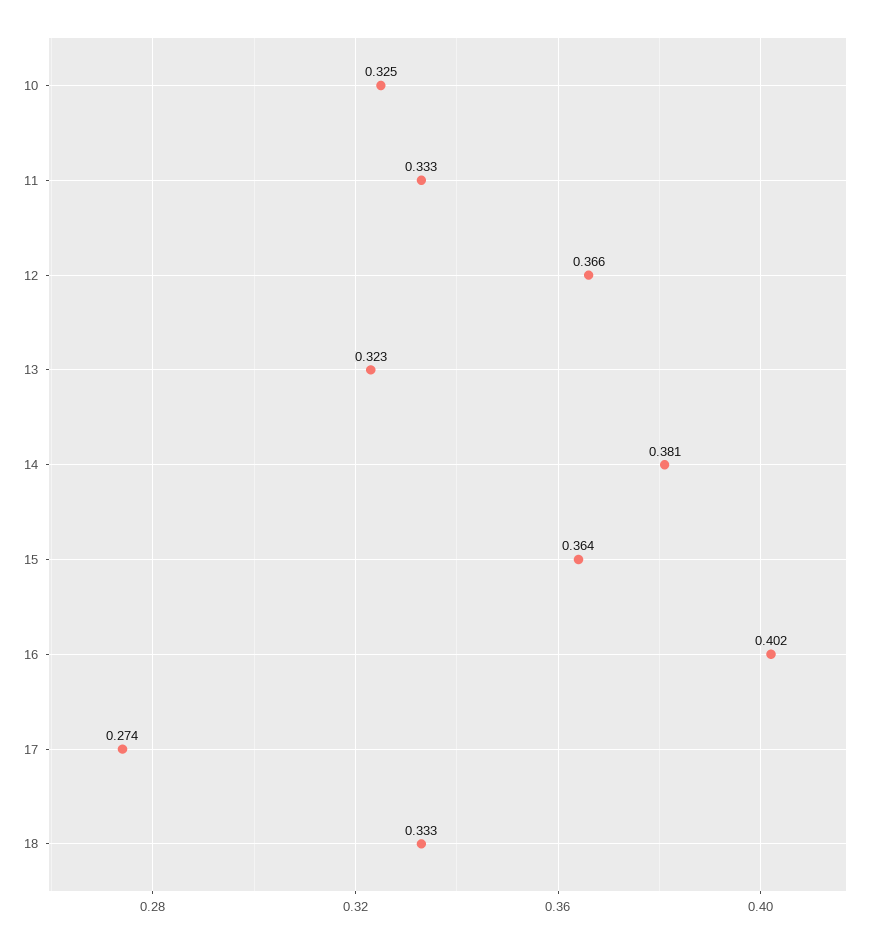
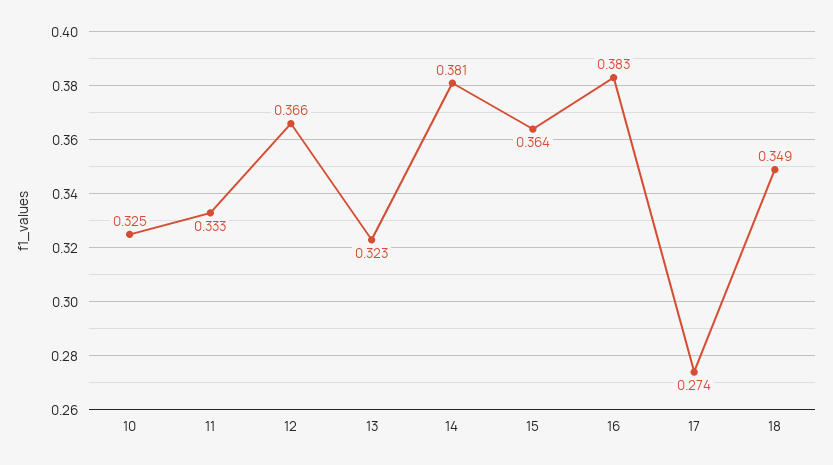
16: 0.402 -> 0.383
18: 0.333 -> 0.349

